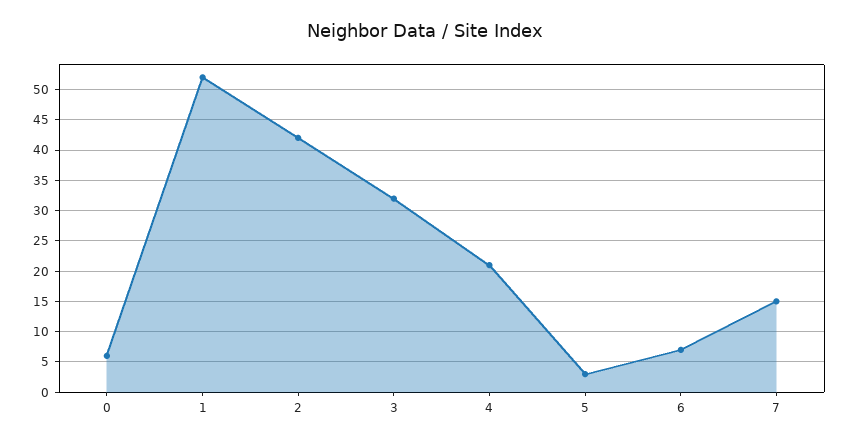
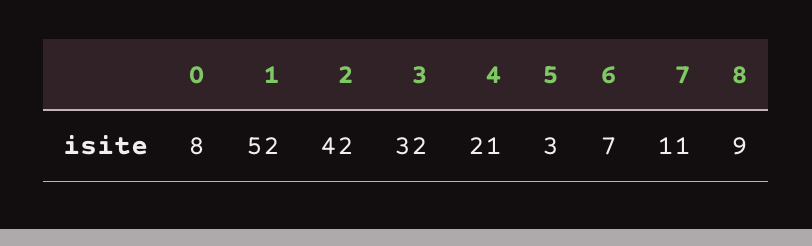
0: 6 -> 8
7: 15 -> 11
8: none -> 9

